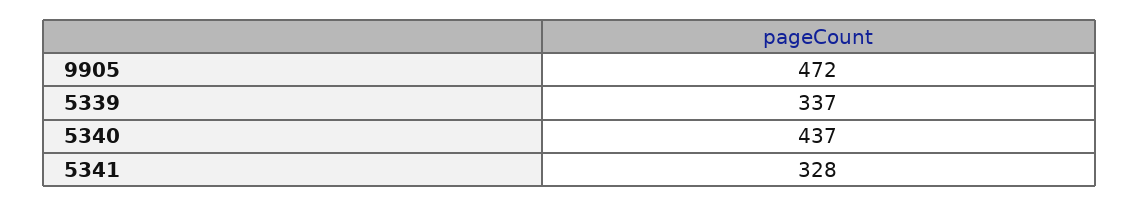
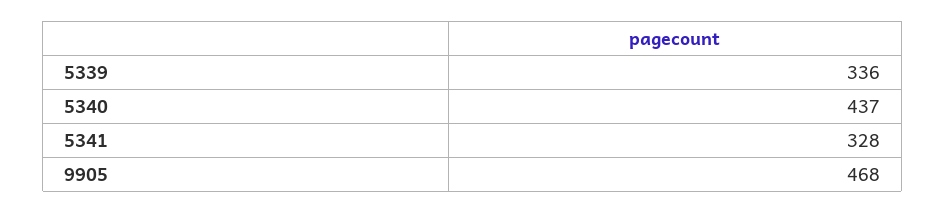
9905: 472 -> 468
5339: 337 -> 336

